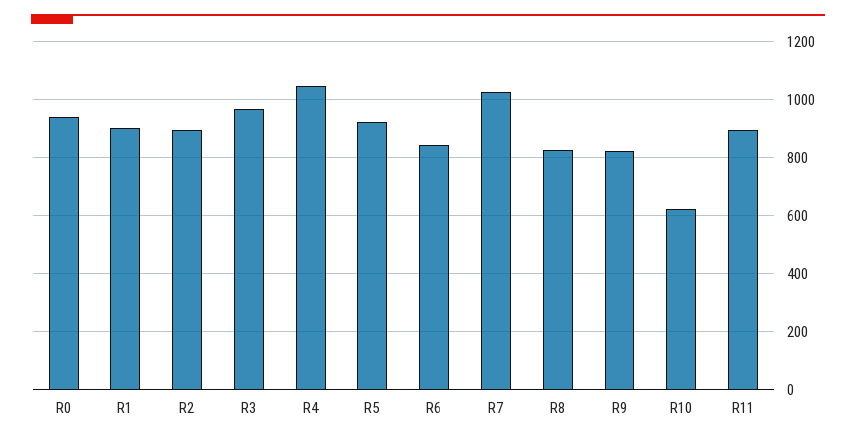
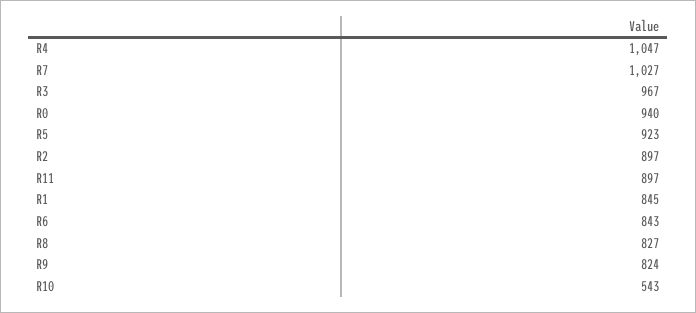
R1: 900 -> 845
R10: 625 -> 543

